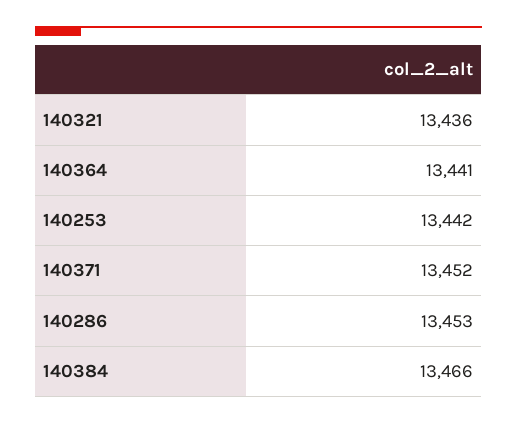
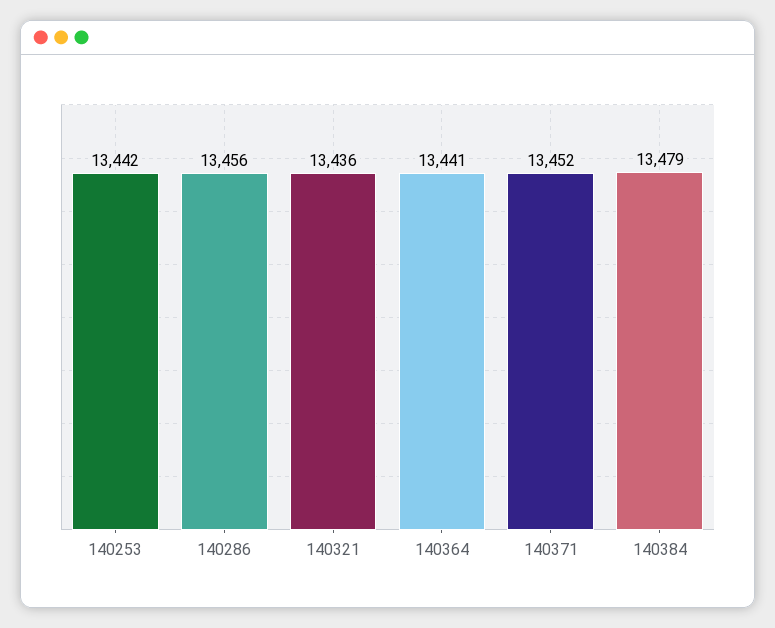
140286: 13453 -> 13456
140384: 13466 -> 13479

